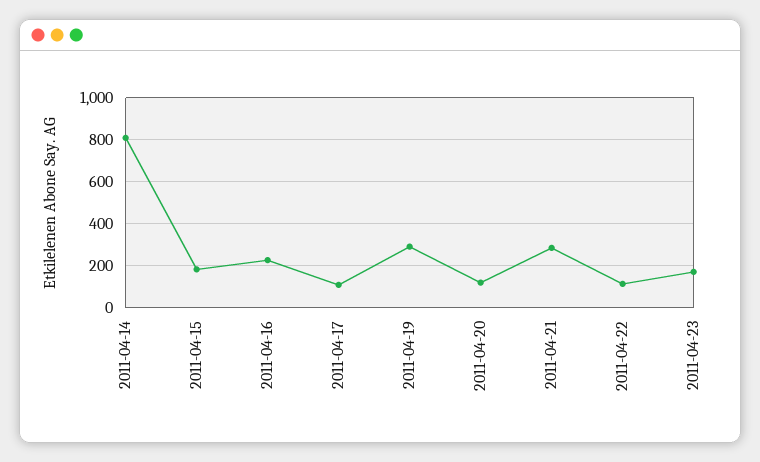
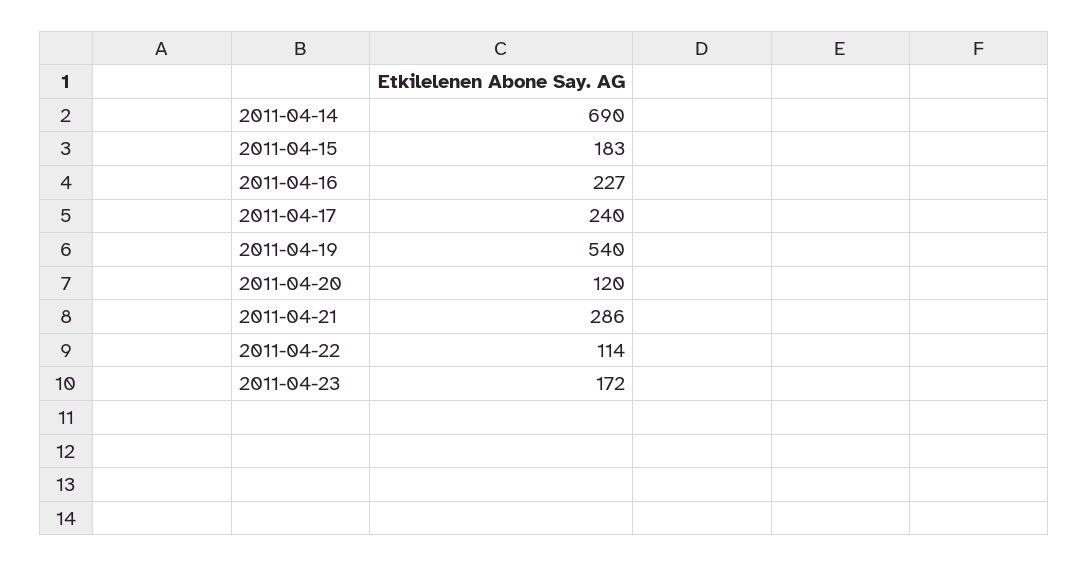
2011-04-14: 800 -> 690
2011-04-17: 100 -> 240
2011-04-19: 300 -> 540

